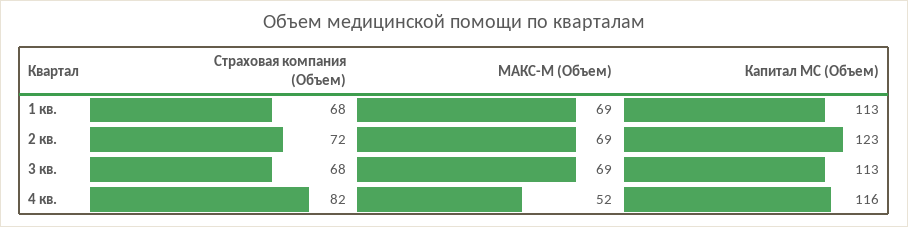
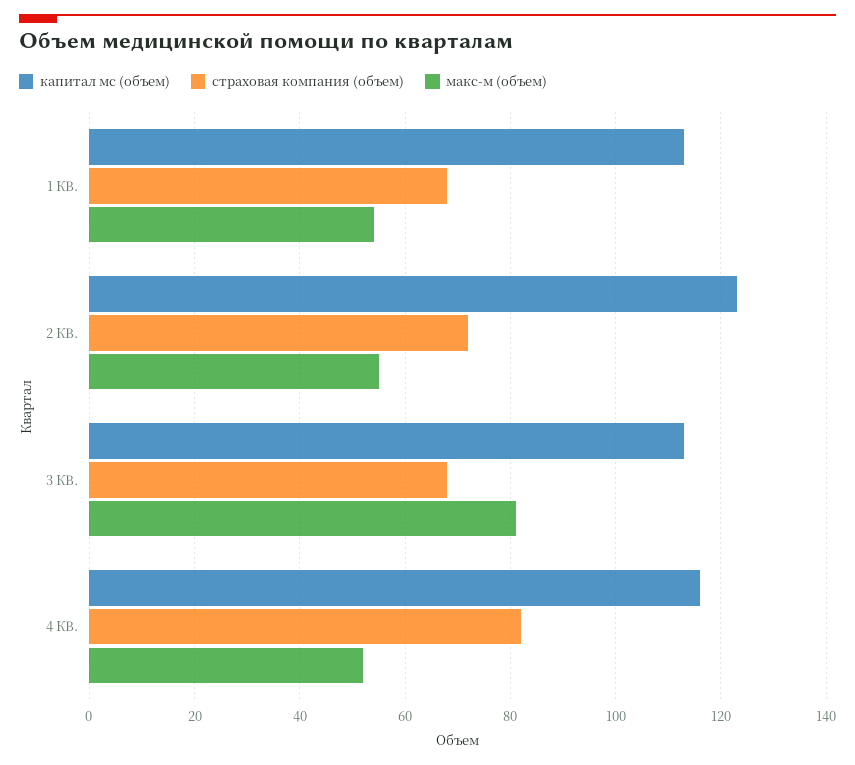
МАКС-М (Объем), 1 кв.: 69 -> 55
МАКС-М (Объем), 2 кв.: 69 -> 55
МАКС-М (Объем), 3 кв.: 69 -> 80

